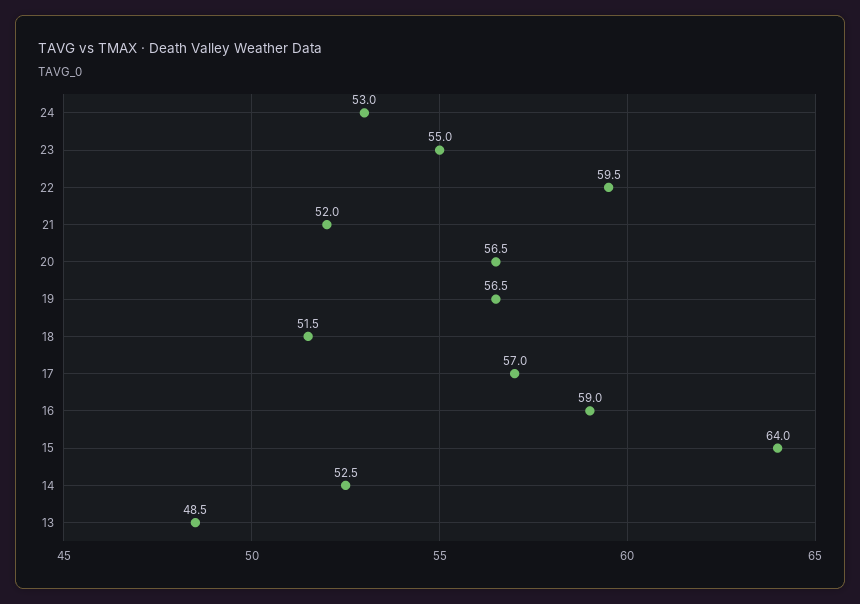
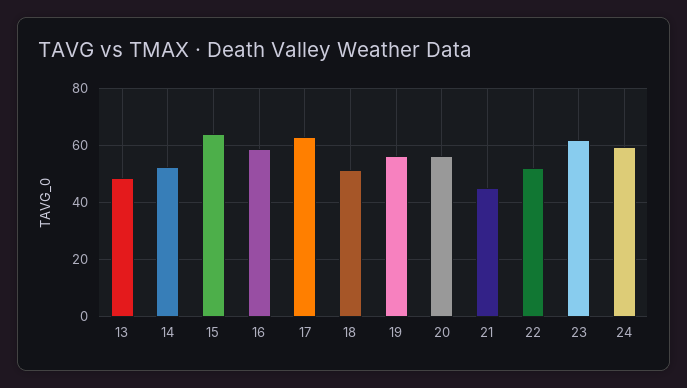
24: 53 -> 60
23: 55 -> 62.5
22: 59.5 -> 52.5
21: 52 -> 45
17: 57 -> 62.5

